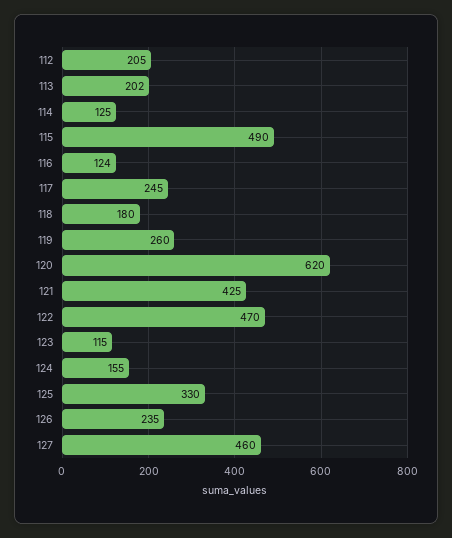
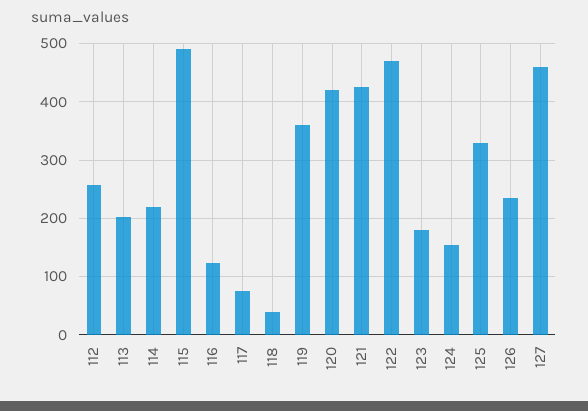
112: 205 -> 260
114: 125 -> 220
117: 245 -> 80
118: 180 -> 40
119: 260 -> 360
120: 620 -> 420
123: 115 -> 180

